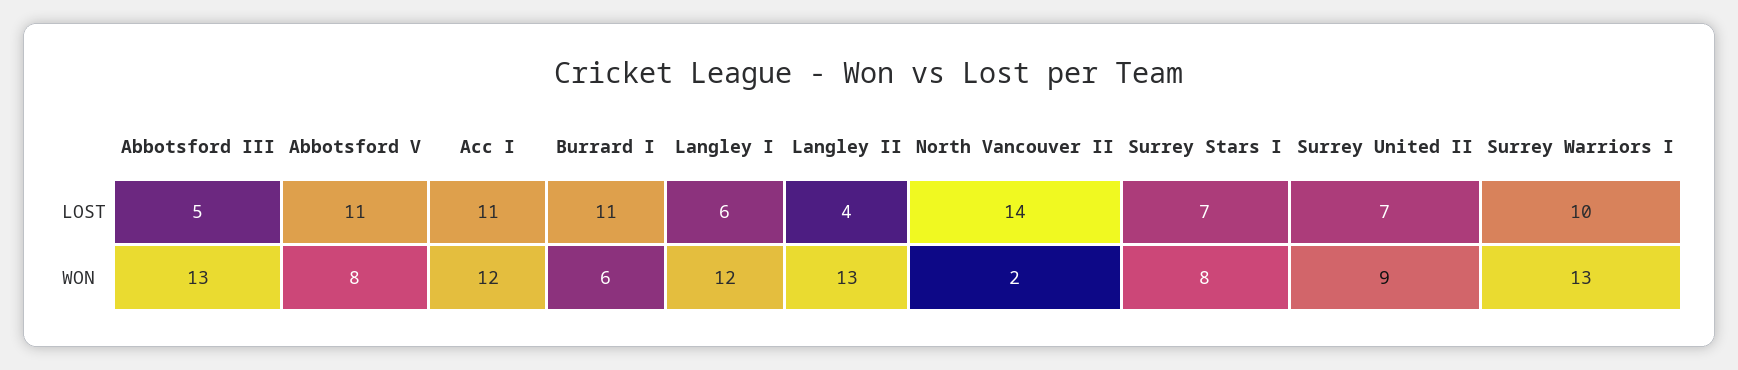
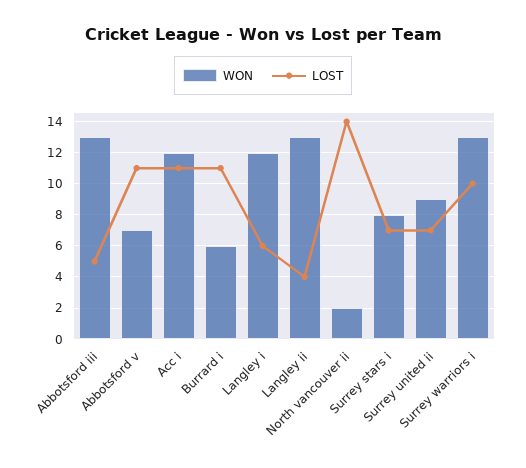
WON, Abbotsford V: 8 -> 7

